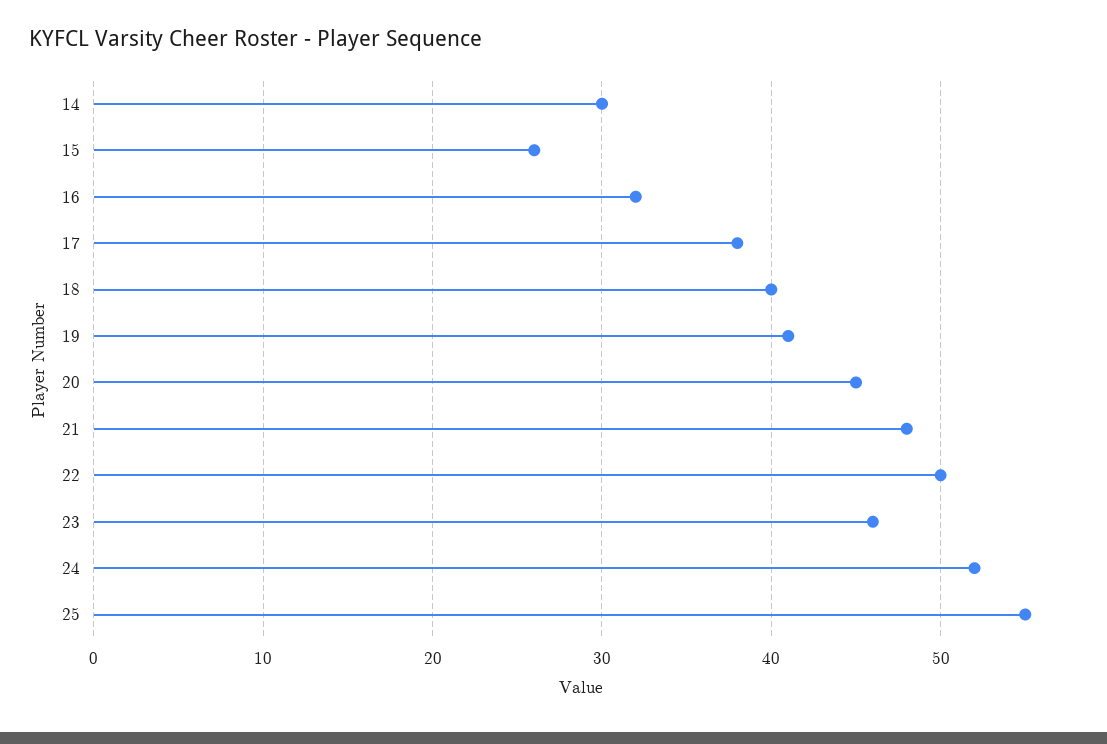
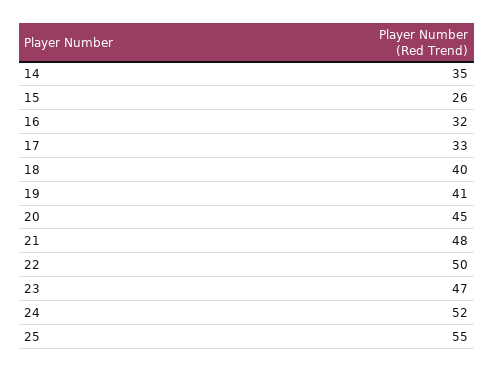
14: 30 -> 35
17: 38 -> 33
23: 46 -> 47

